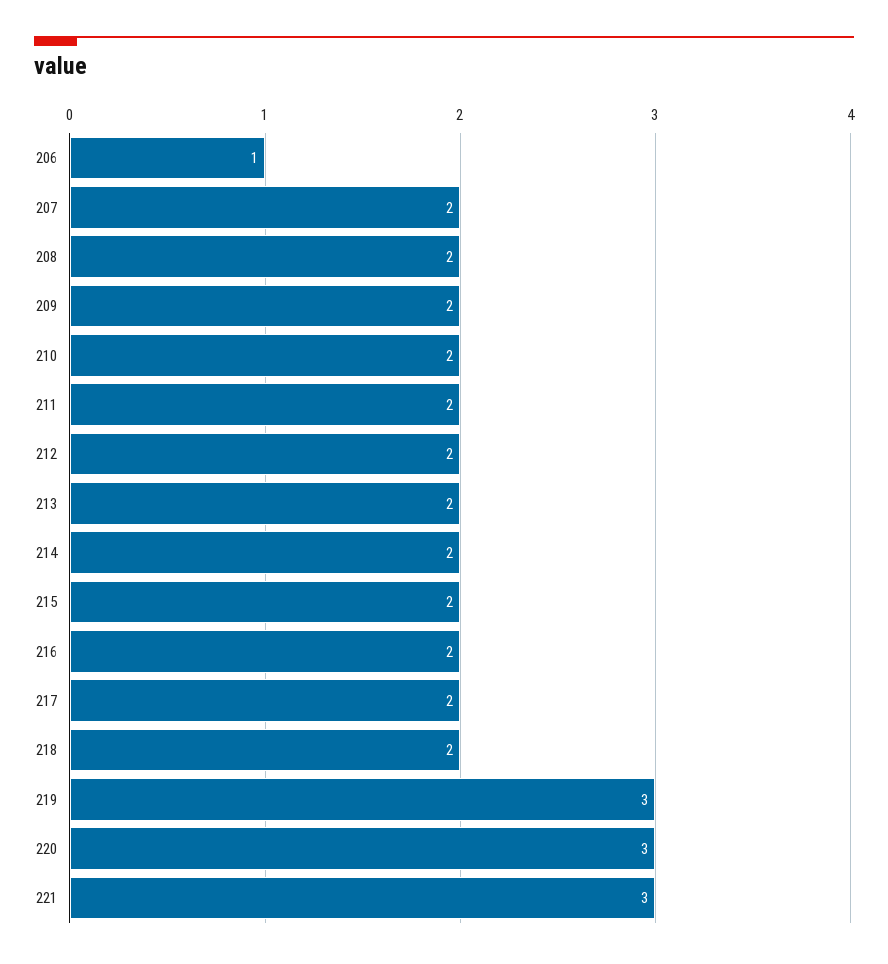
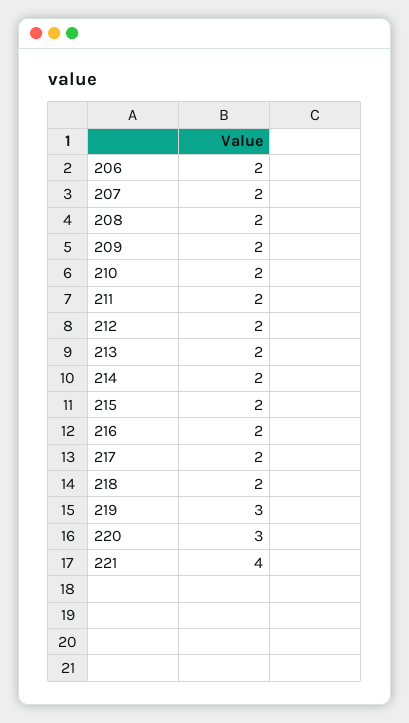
206: 1 -> 2
221: 3 -> 4

